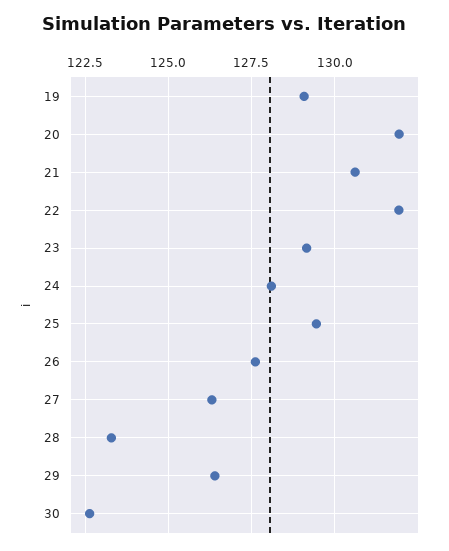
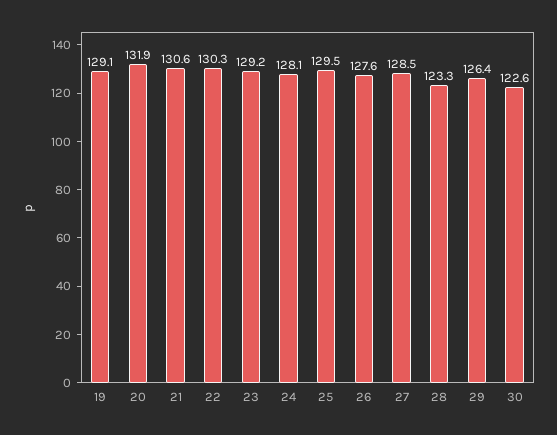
22: 132 -> 130.3
27: 126.25 -> 128.5

